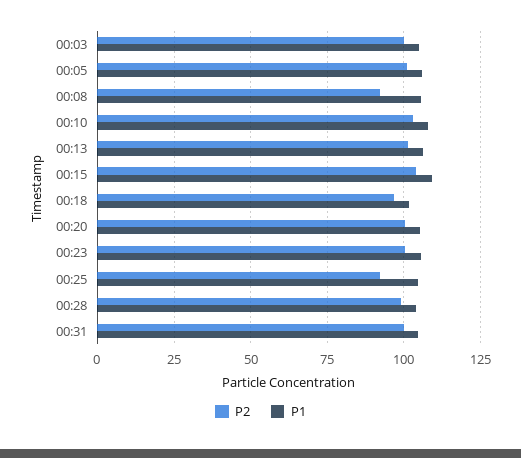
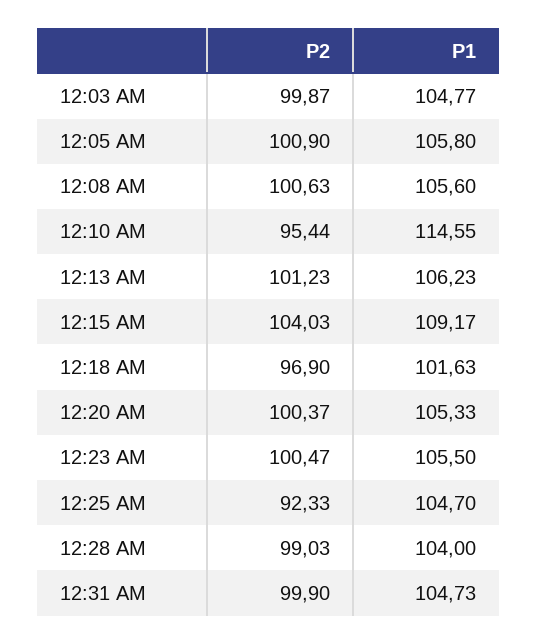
P2, 00:08: 92.5 -> 100.63
P2, 00:10: 102.5 -> 95.44
P1, 00:10: 107.5 -> 114.55

